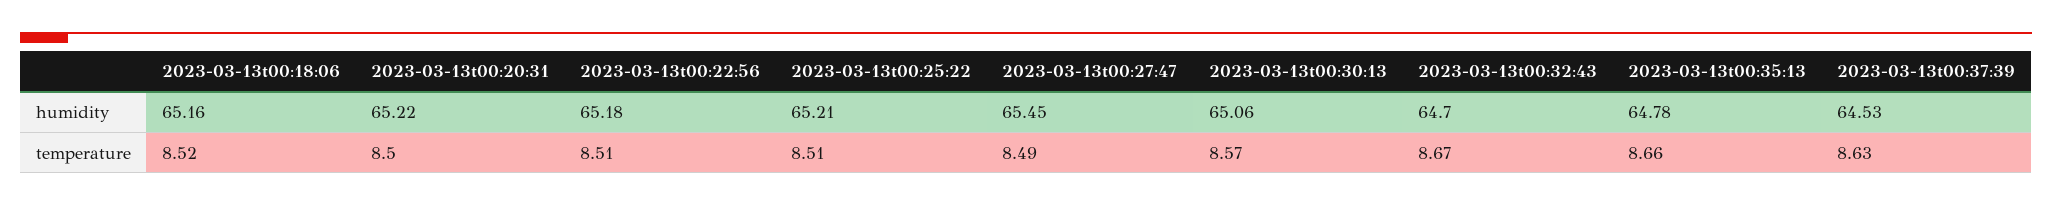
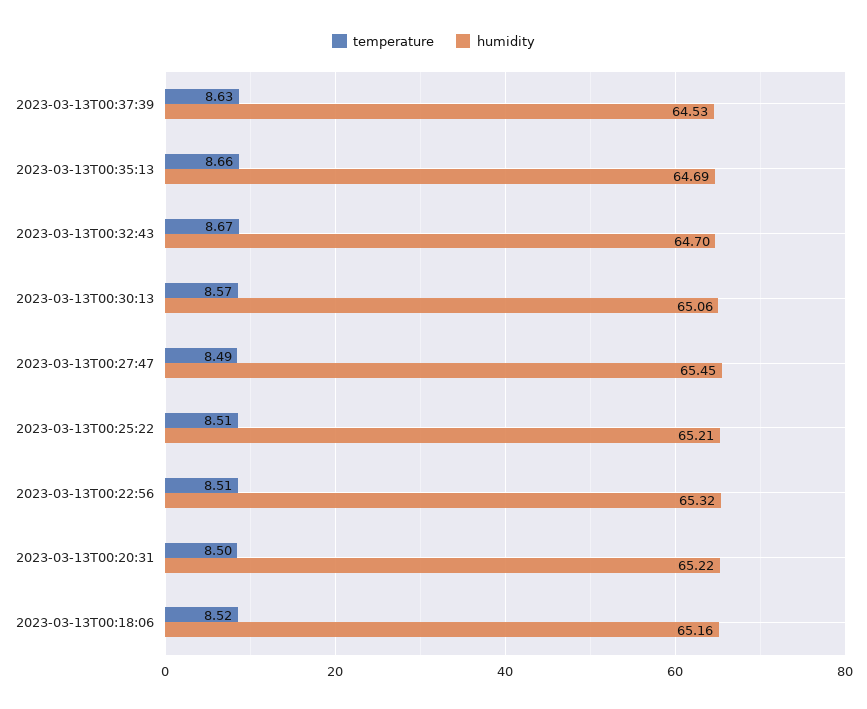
humidity, 2023-03-13t00:22:56: 65.18 -> 65.32
humidity, 2023-03-13t00:35:13: 64.78 -> 64.69

